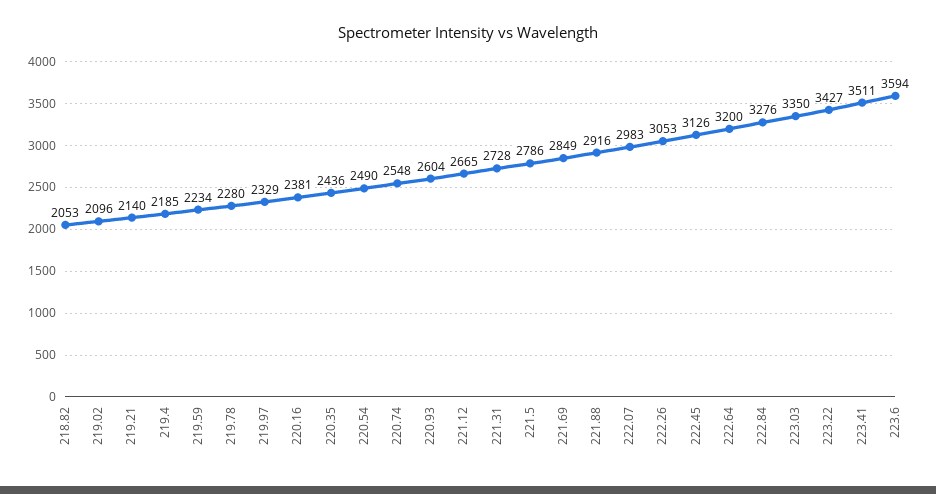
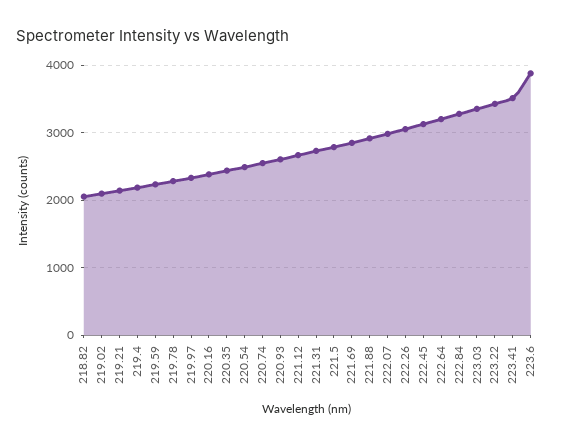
223.6: 3594 -> 3900

